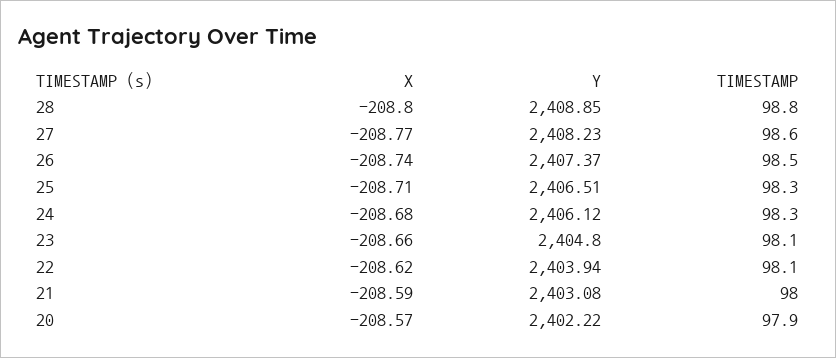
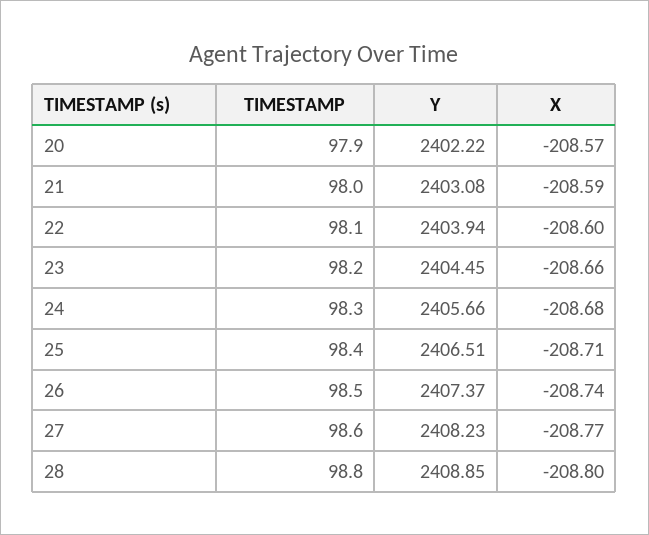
TIMESTAMP, 25: 98.3 -> 98.4
Y, 24: 2406.12 -> 2405.66
Y, 23: 2404.8 -> 2404.45
TIMESTAMP, 23: 98.1 -> 98.2
X, 22: -208.62 -> -208.6

